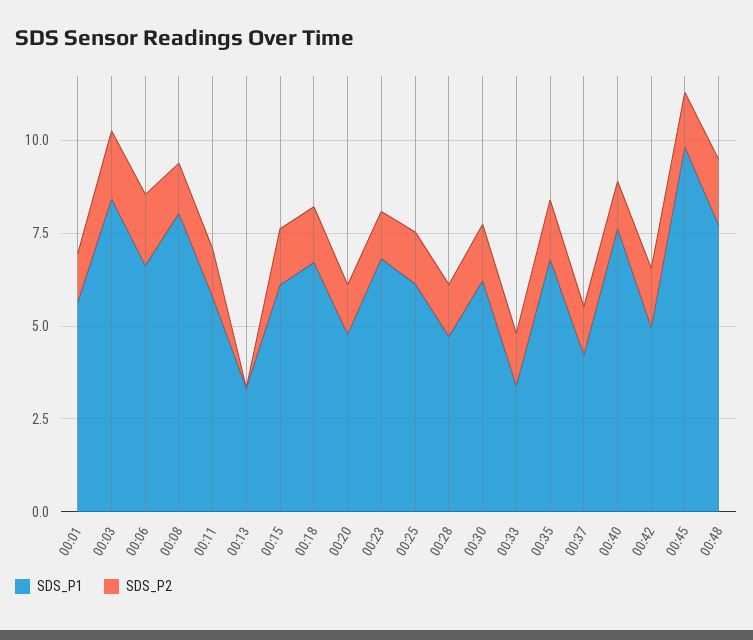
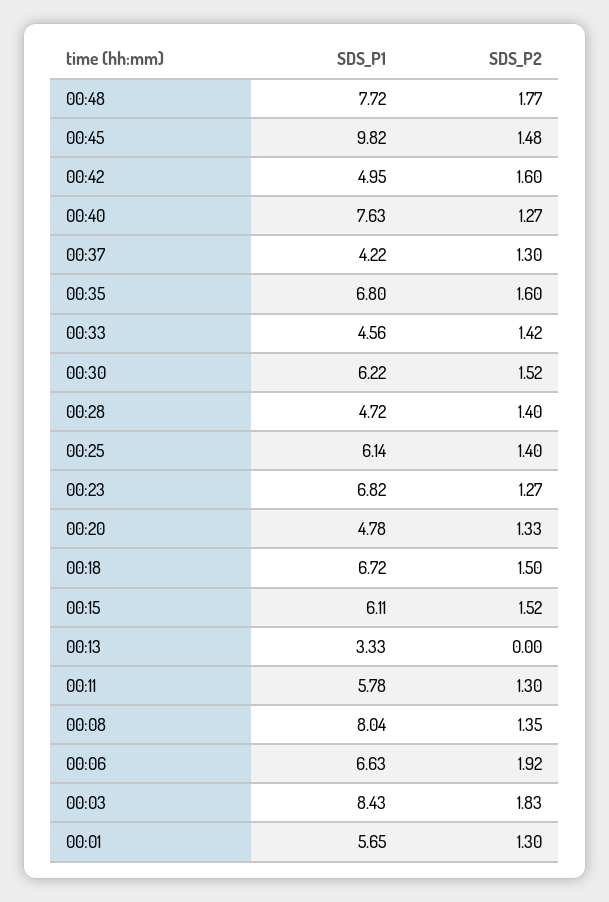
SDS_P1, 00:33: 3.5 -> 4.56

